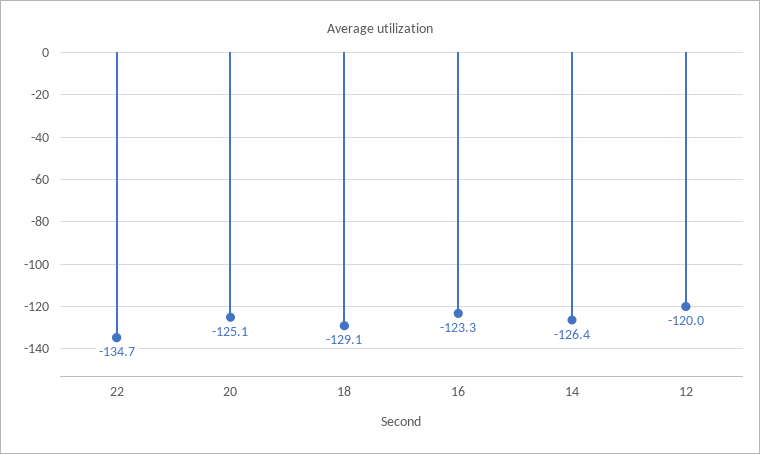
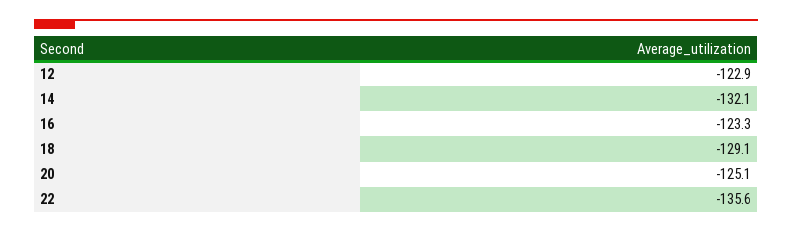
22: -134.7 -> -135.6
14: -126.4 -> -132.1
12: -120 -> -122.9

